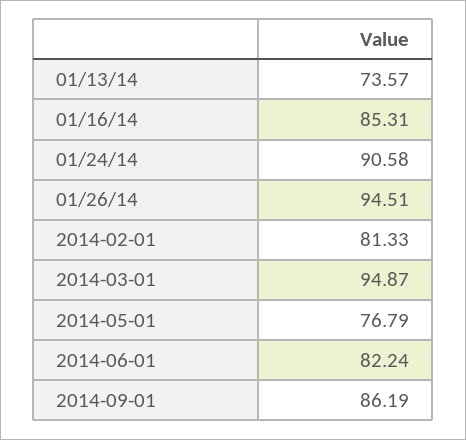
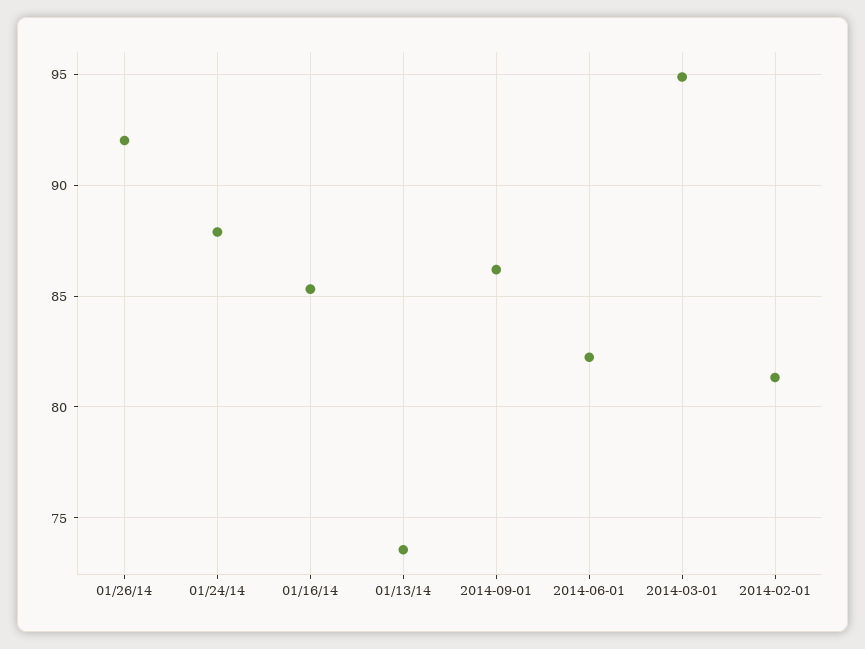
01/24/14: 90.58 -> 88
01/26/14: 94.51 -> 92
2014-05-01: 76.79 -> none

